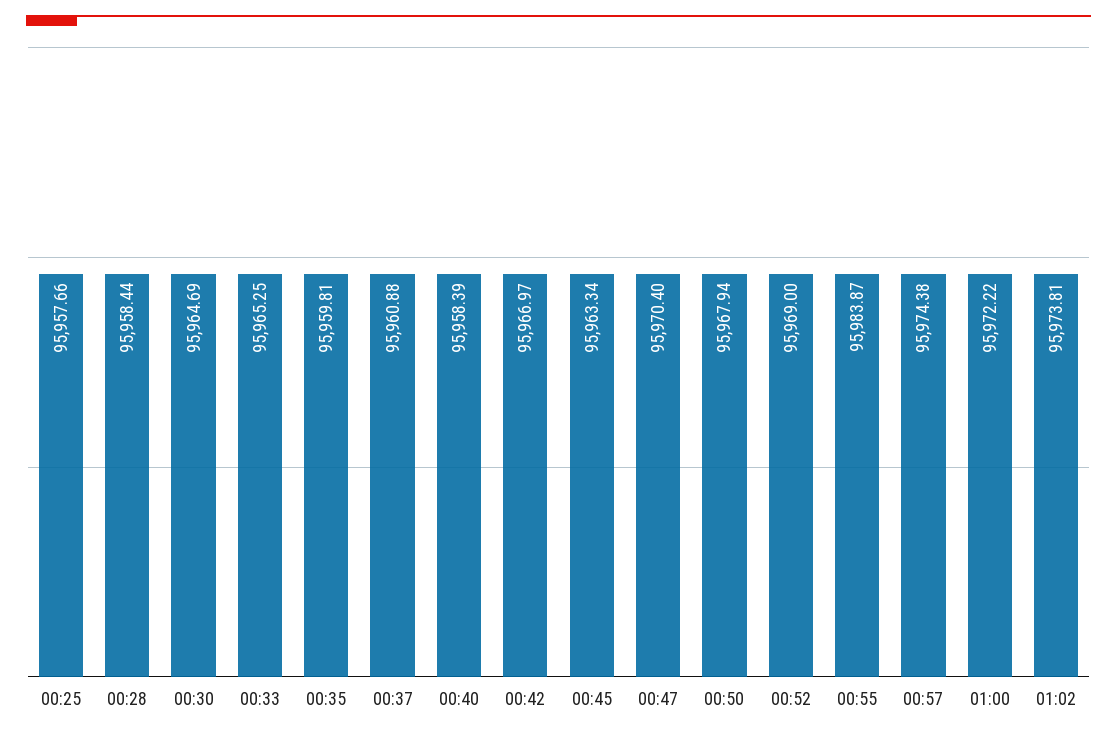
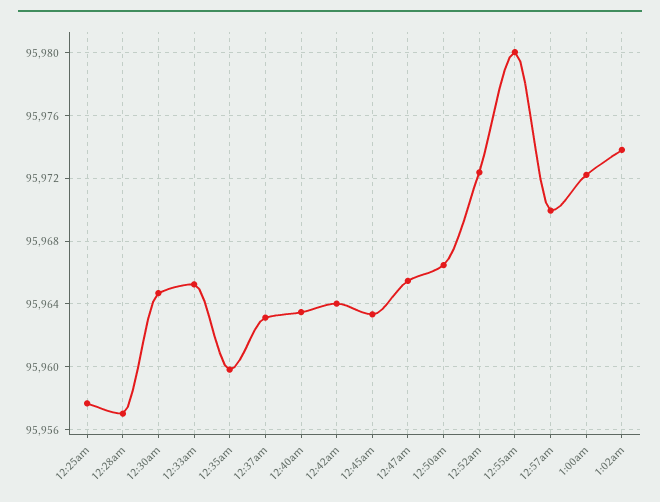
00:28: 95958.44 -> 95957
00:37: 95960.88 -> 95963
00:40: 95958.39 -> 95963.5
00:42: 95966.97 -> 95964
00:47: 95970.4 -> 95965.5
00:50: 95967.94 -> 95966.5
00:52: 95969 -> 95972.5
00:55: 95983.87 -> 95980
00:57: 95974.38 -> 95970

